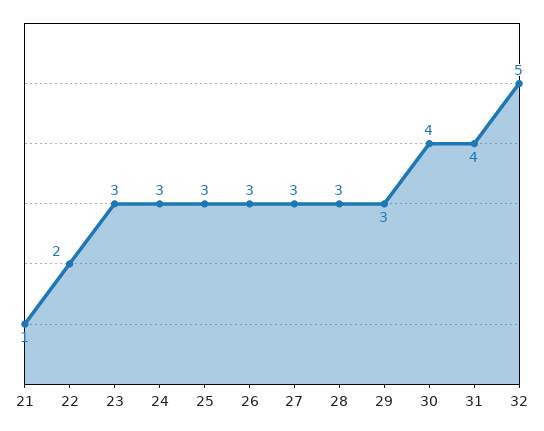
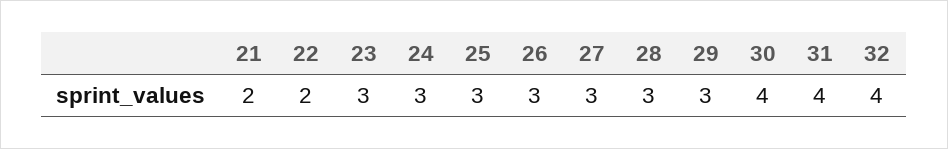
21: 1 -> 2
32: 5 -> 4

